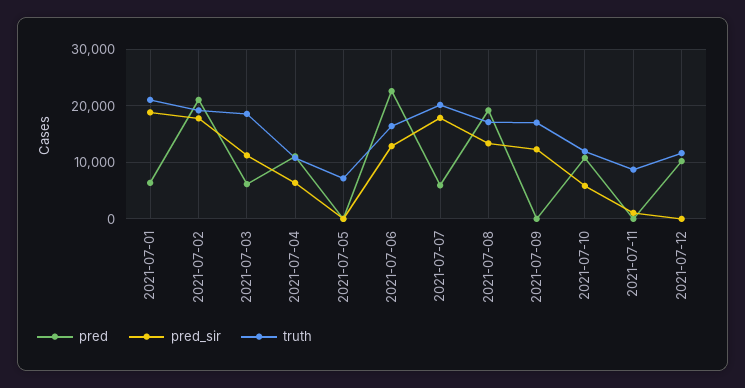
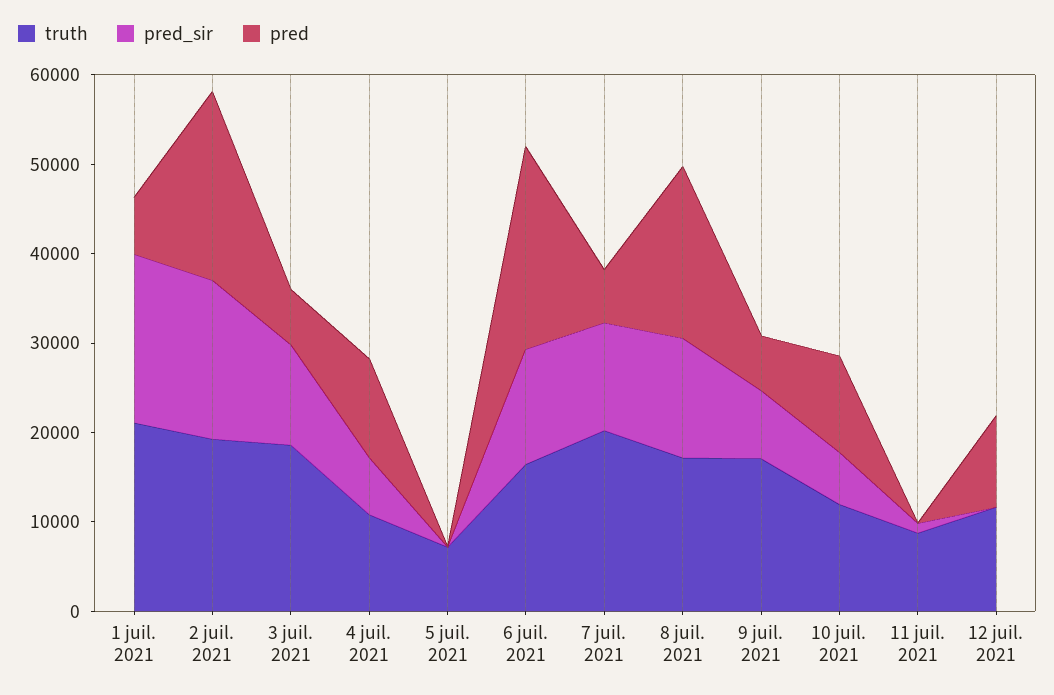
pred_sir, 2021-07-07: 18000 -> 12000
pred, 2021-07-09: 0 -> 6000
pred_sir, 2021-07-09: 12000 -> 8000

